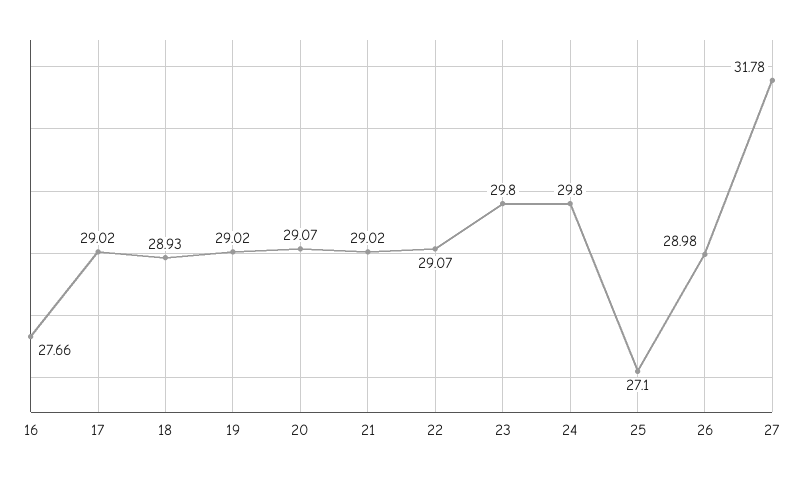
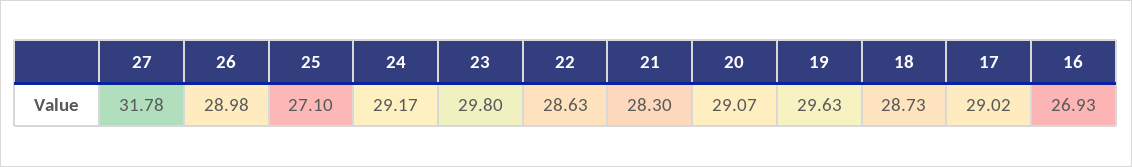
16: 27.66 -> 26.93
18: 28.93 -> 28.73
19: 29.02 -> 29.63
21: 29.02 -> 28.3
22: 29.07 -> 28.63
24: 29.8 -> 29.17

